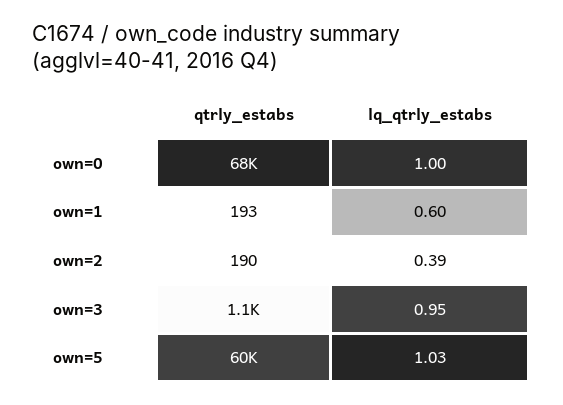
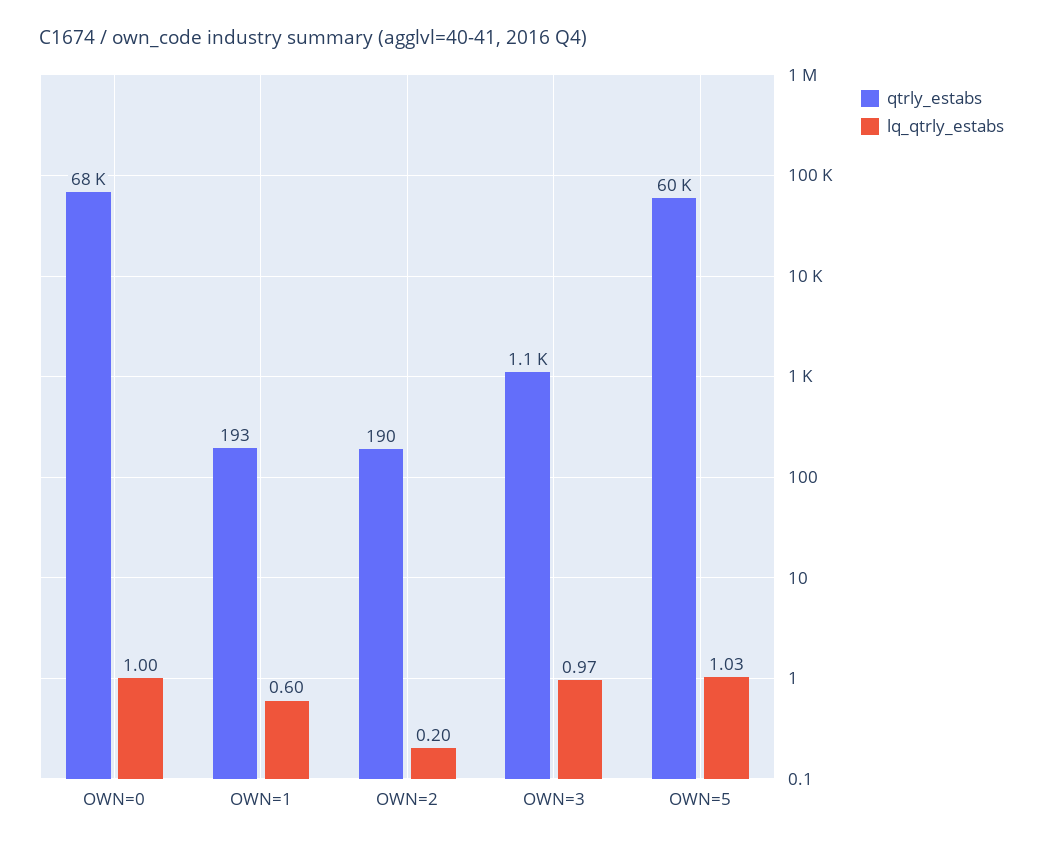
lq_qtrly_estabs, own=2: 0.39 -> 0.2
lq_qtrly_estabs, own=3: 0.95 -> 0.97

